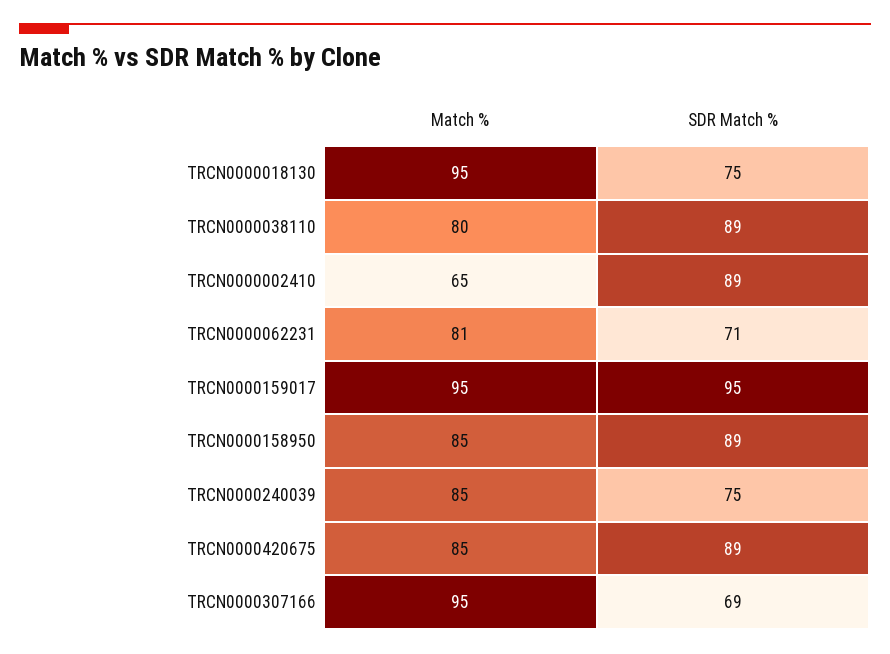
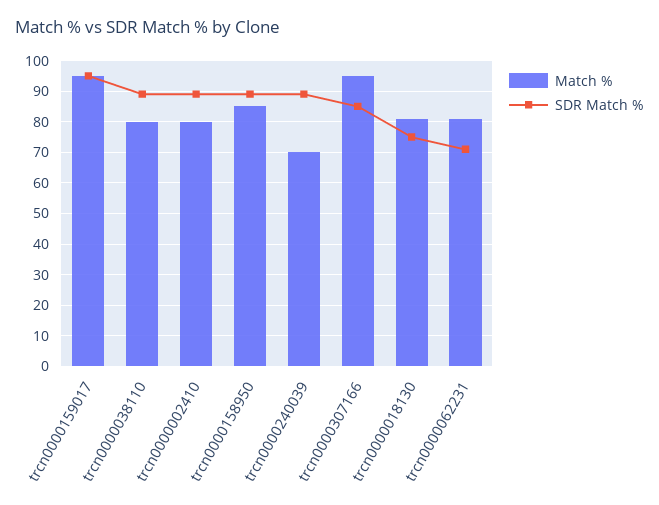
Match %, TRCN0000018130: 95 -> 80
Match %, TRCN0000002410: 65 -> 80
Match %, TRCN0000240039: 85 -> 70
SDR Match %, TRCN0000240039: 75 -> 90
Match %, TRCN0000420675: 85 -> none
SDR Match %, TRCN0000420675: 89 -> none
SDR Match %, TRCN0000307166: 69 -> 85

